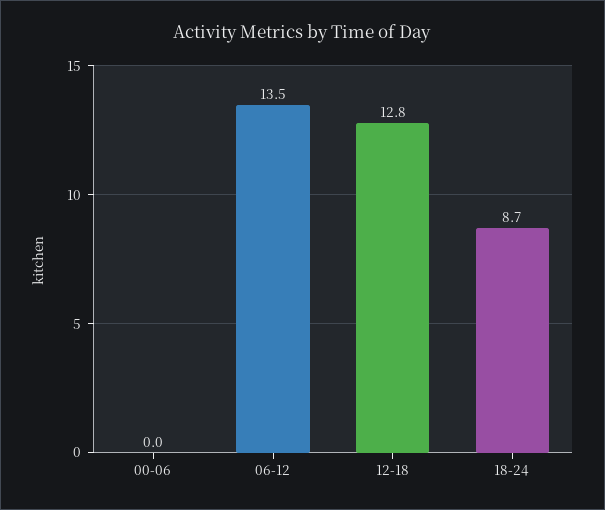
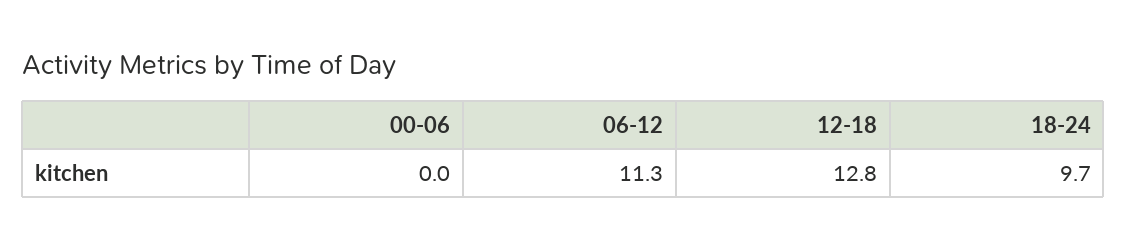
06-12: 13.5 -> 11.3
18-24: 8.7 -> 9.7

